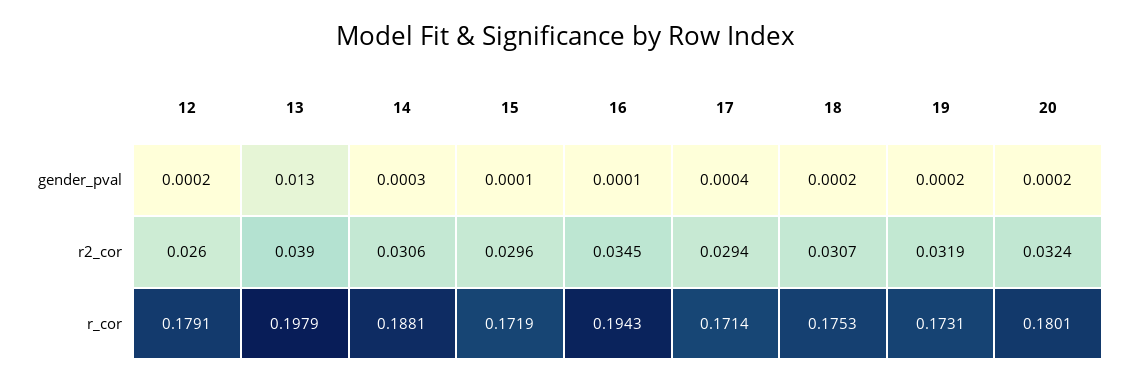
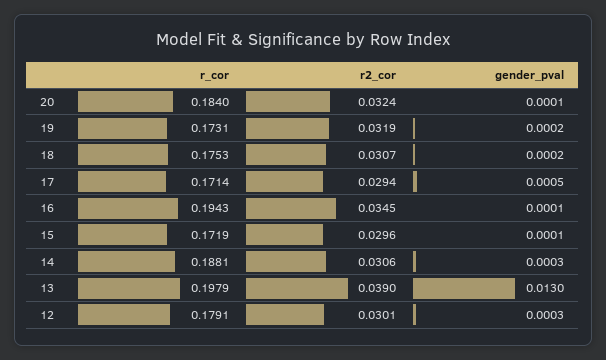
12, gender_pval: 0.0002 -> 0.0003
17, gender_pval: 0.0004 -> 0.0005
20, gender_pval: 0.0002 -> 0.0001
12, r2_cor: 0.026 -> 0.0301
20, r_cor: 0.1801 -> 0.184

